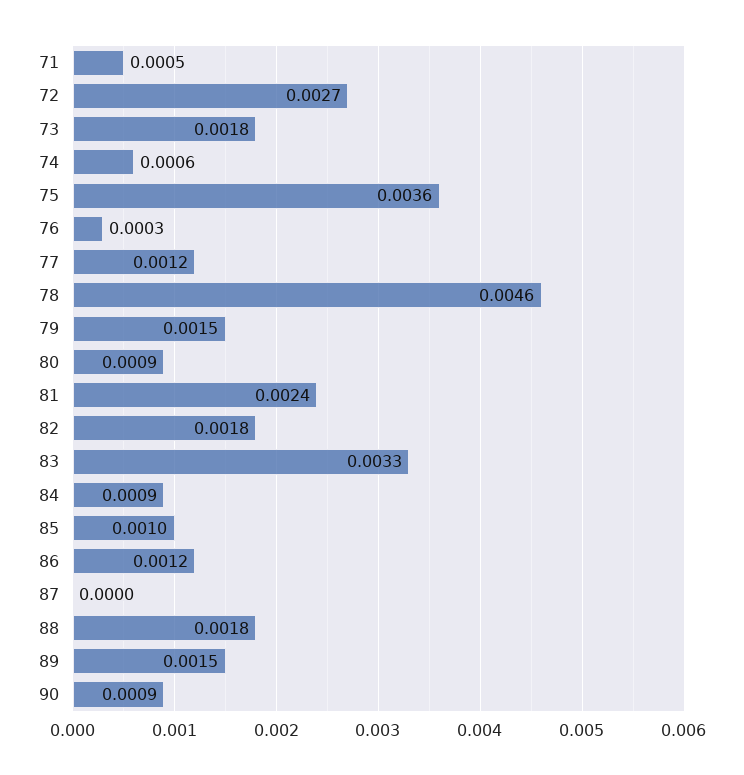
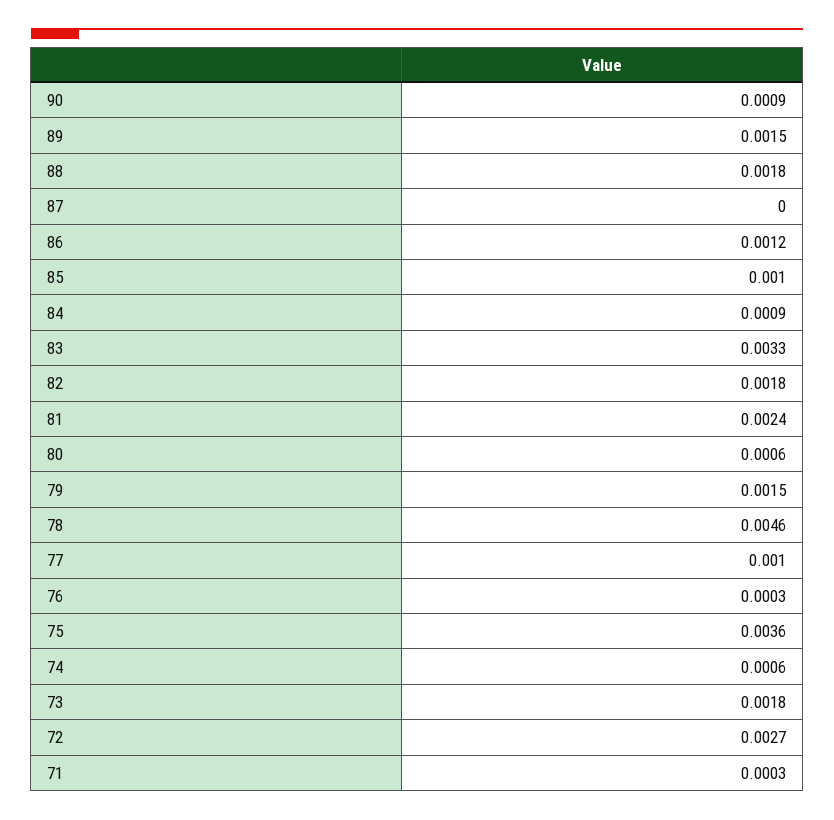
71: 0.0005 -> 0.0003
77: 0.0012 -> 0.001
80: 0.0009 -> 0.0006

